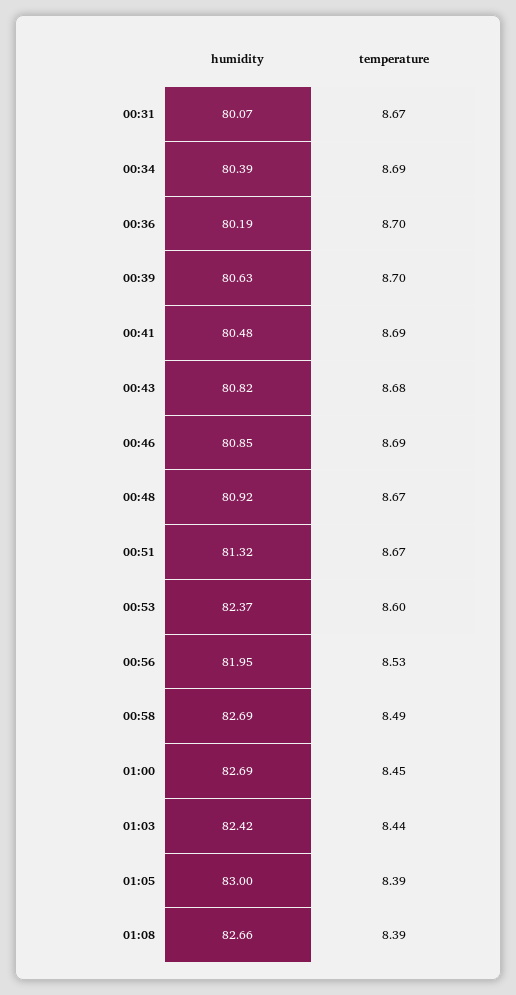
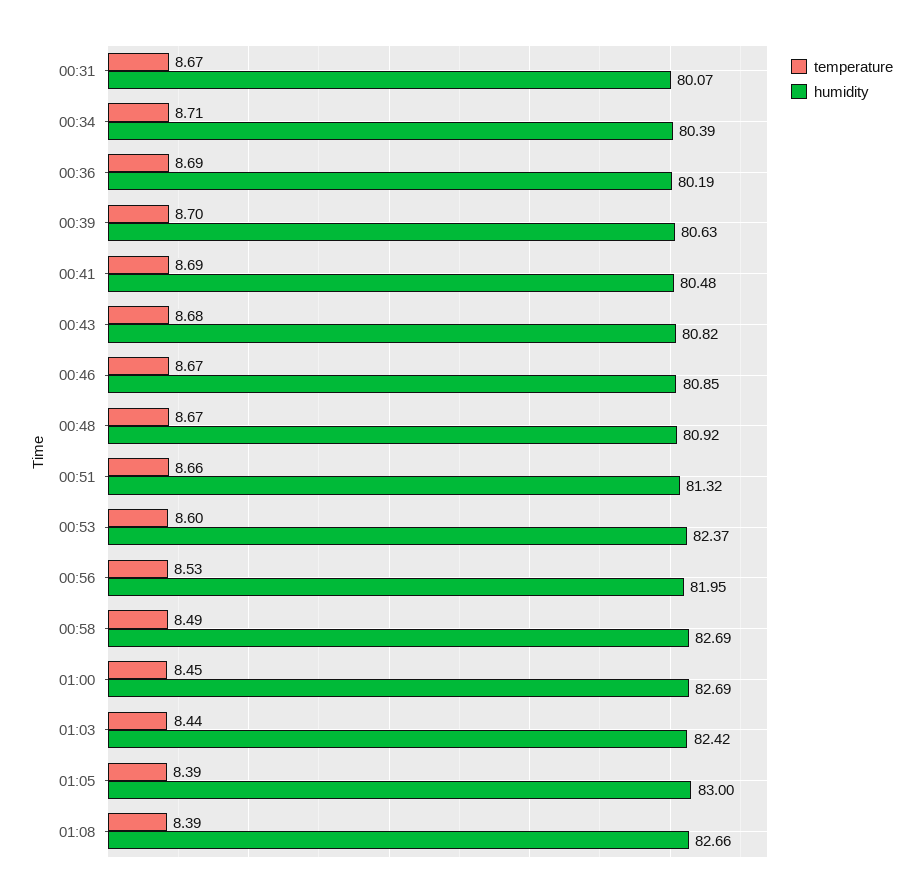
temperature, 00:34: 8.69 -> 8.71
temperature, 00:36: 8.7 -> 8.69
temperature, 00:46: 8.69 -> 8.67
temperature, 00:51: 8.67 -> 8.66

